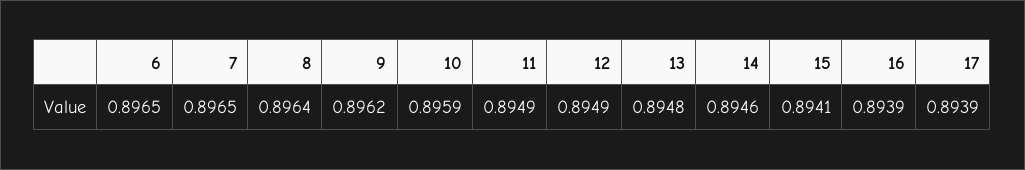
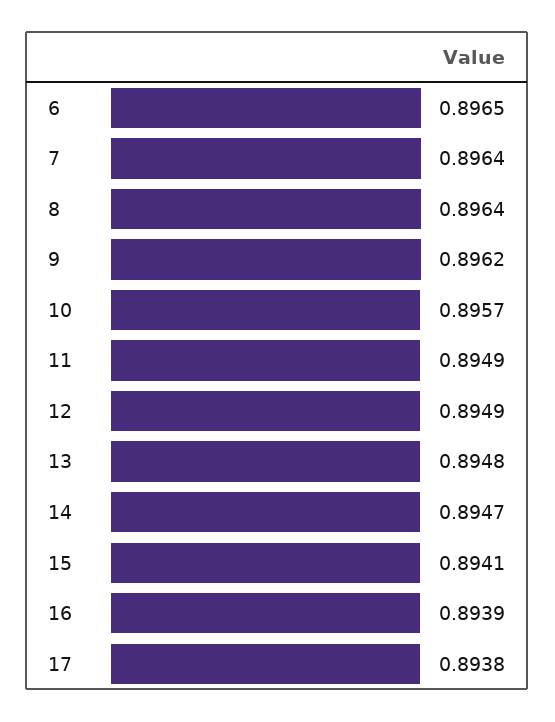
7: 0.8965 -> 0.8964
10: 0.8959 -> 0.8957
14: 0.8946 -> 0.8947
17: 0.8939 -> 0.8938

